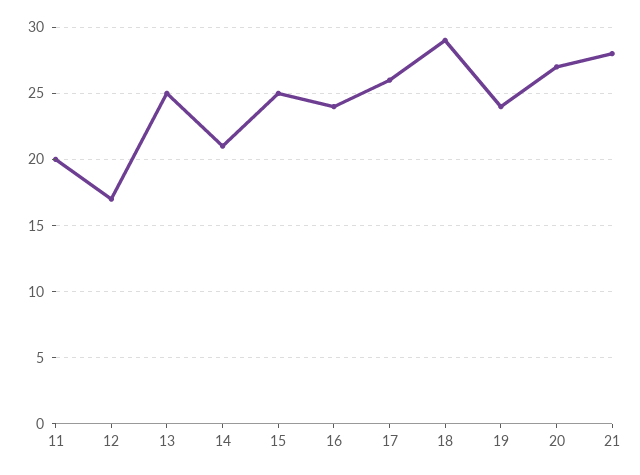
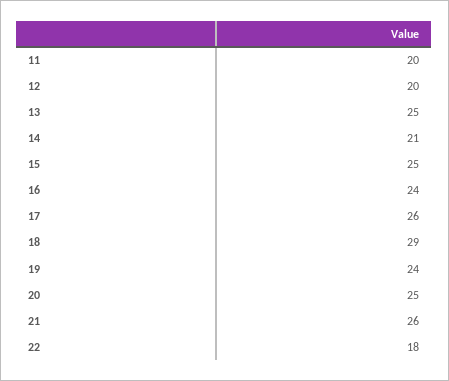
12: 17 -> 20
20: 27 -> 25
21: 28 -> 26
22: none -> 18

